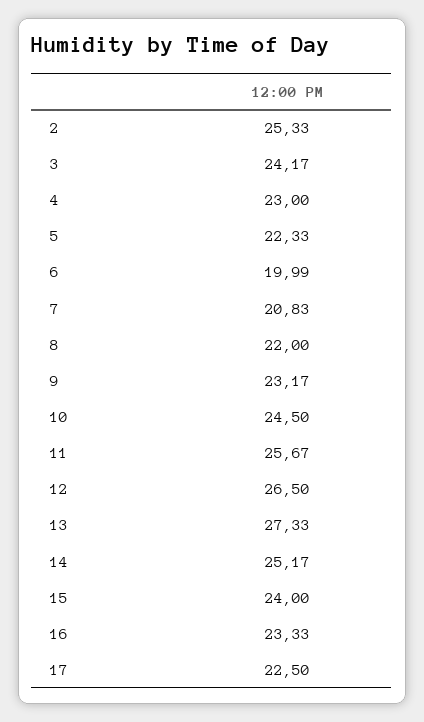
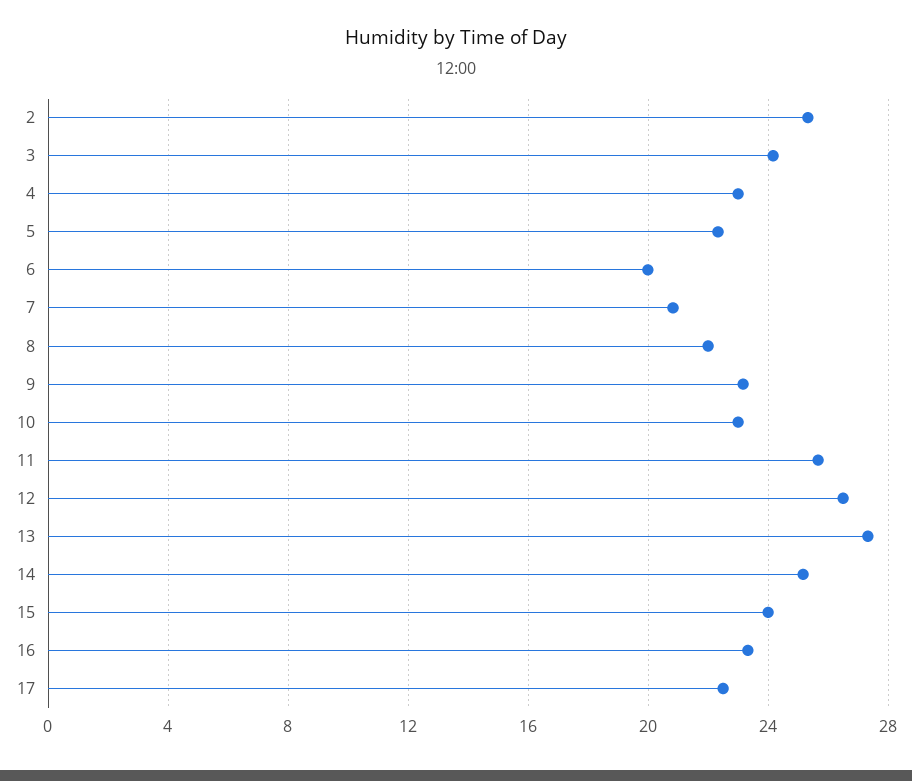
10: 24.5 -> 23

